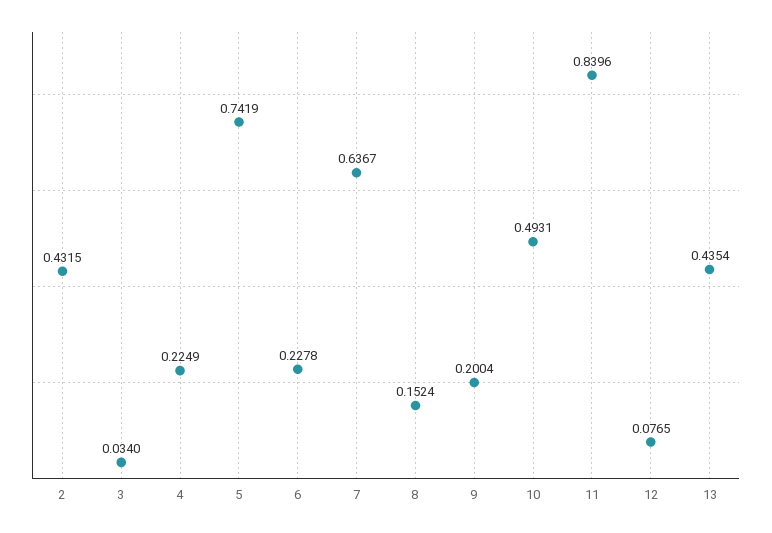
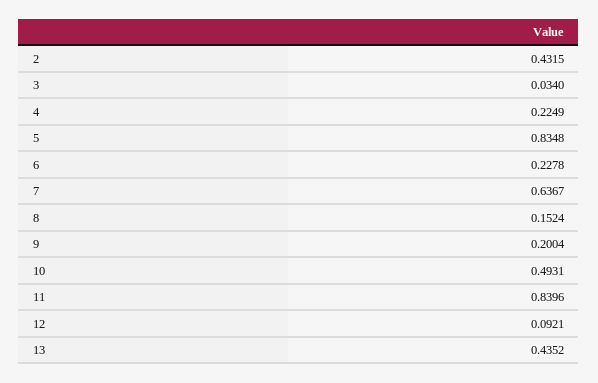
5: 0.7419 -> 0.8348
12: 0.0765 -> 0.0921
13: 0.4354 -> 0.4352

